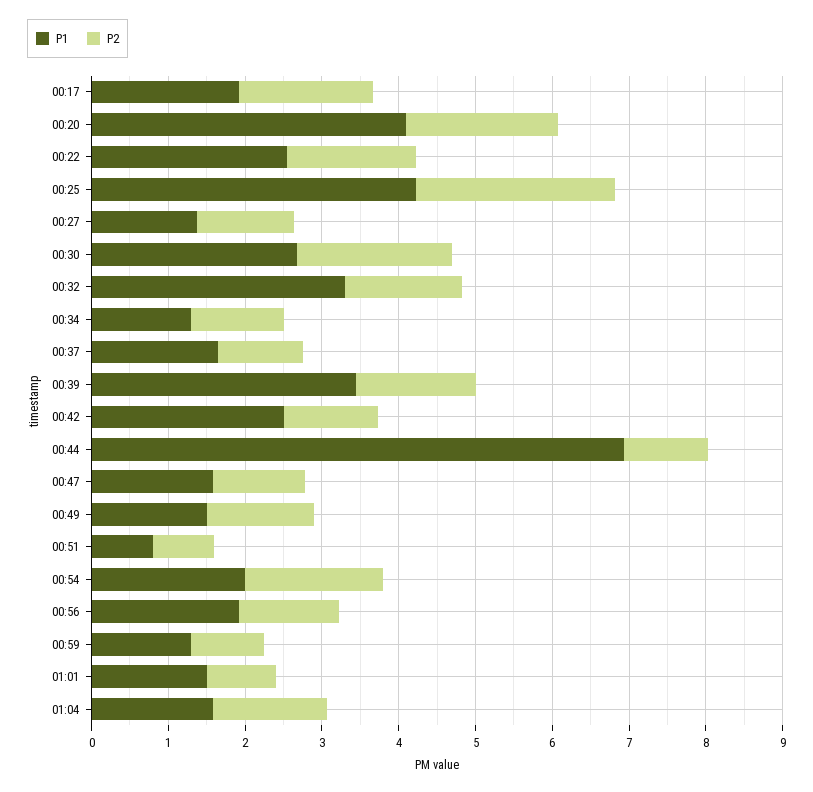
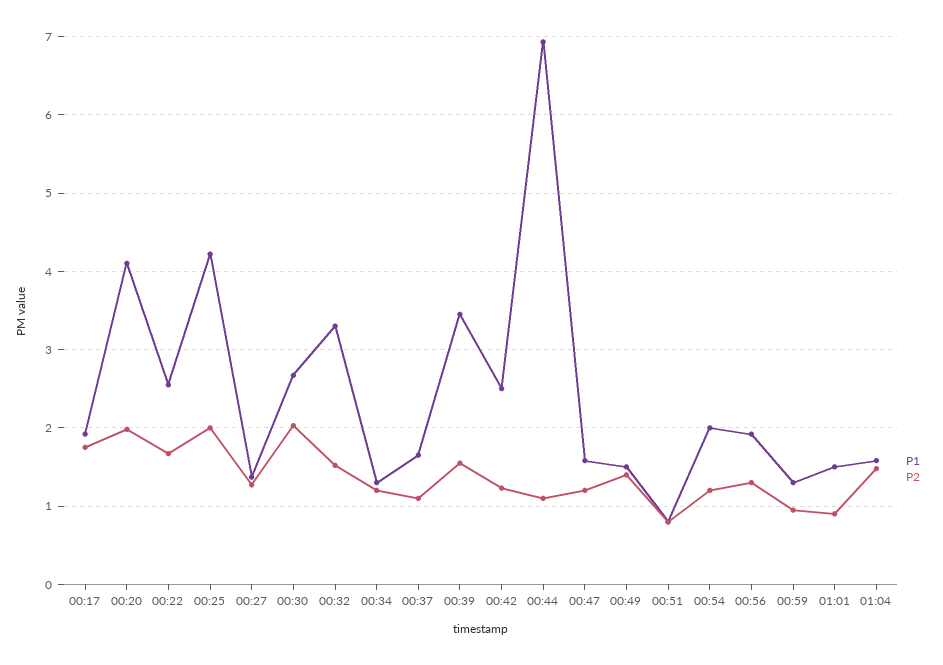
P2, 00:25: 2.6 -> 2
P2, 00:54: 1.8 -> 1.2

